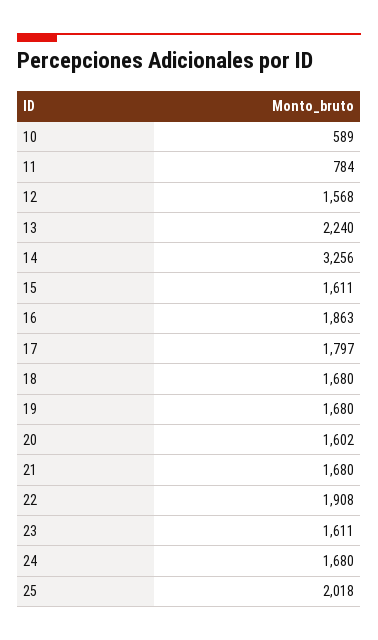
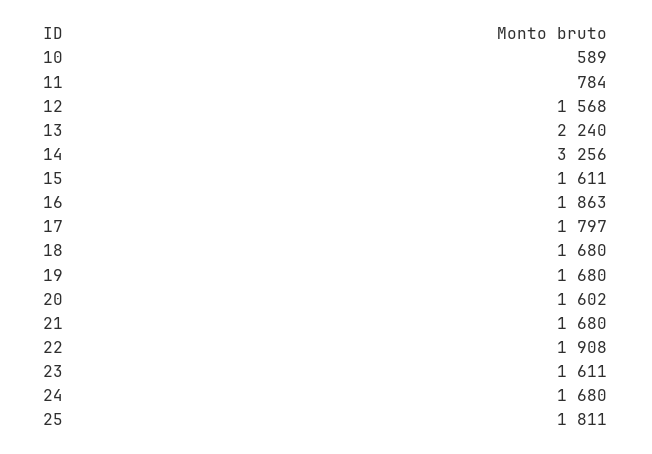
25: 2018 -> 1811

